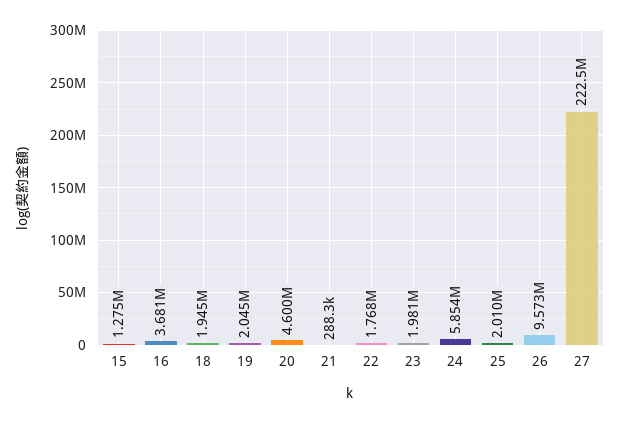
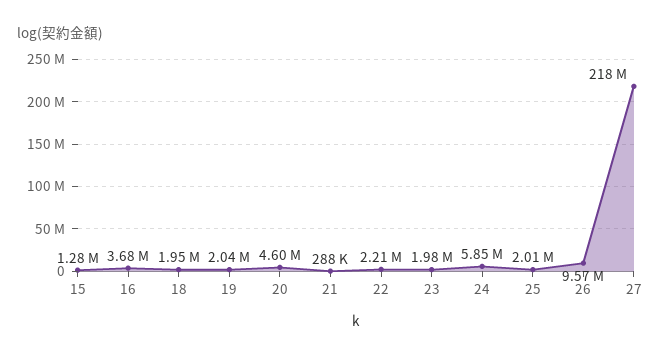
22: 1768000 -> 2210000
27: 222500000 -> 218000000

